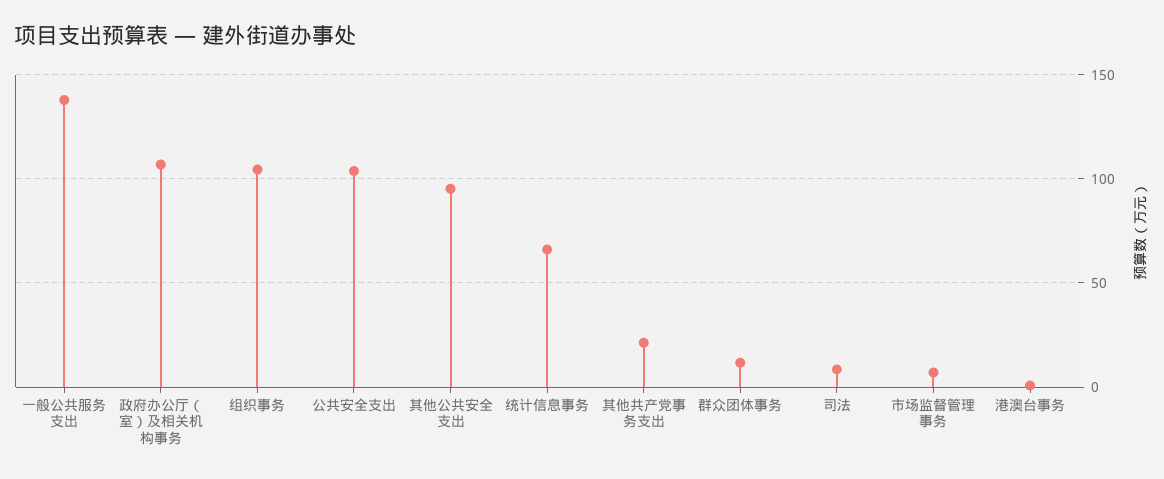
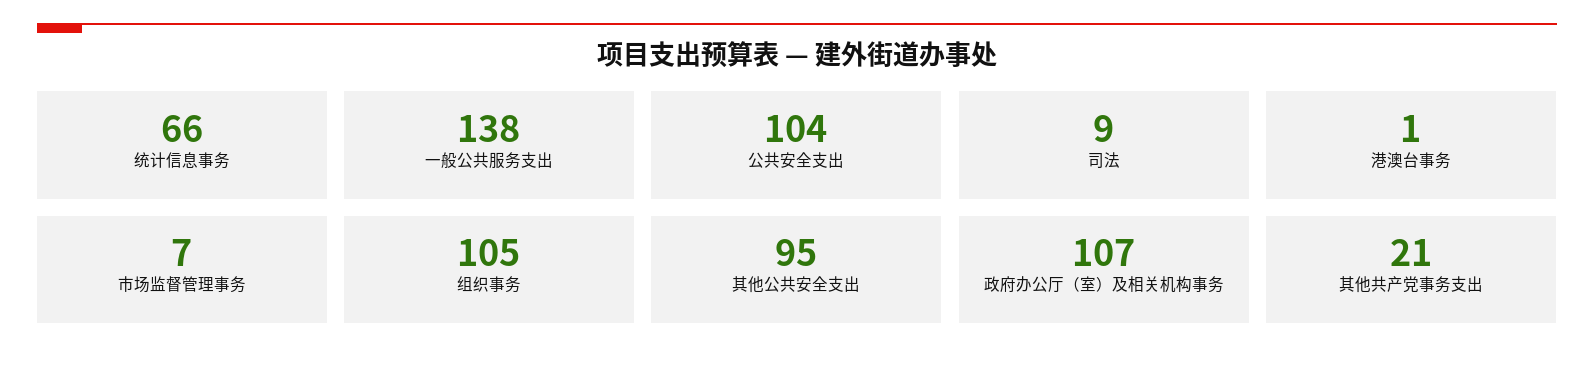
群众团体事务: 10 -> none

